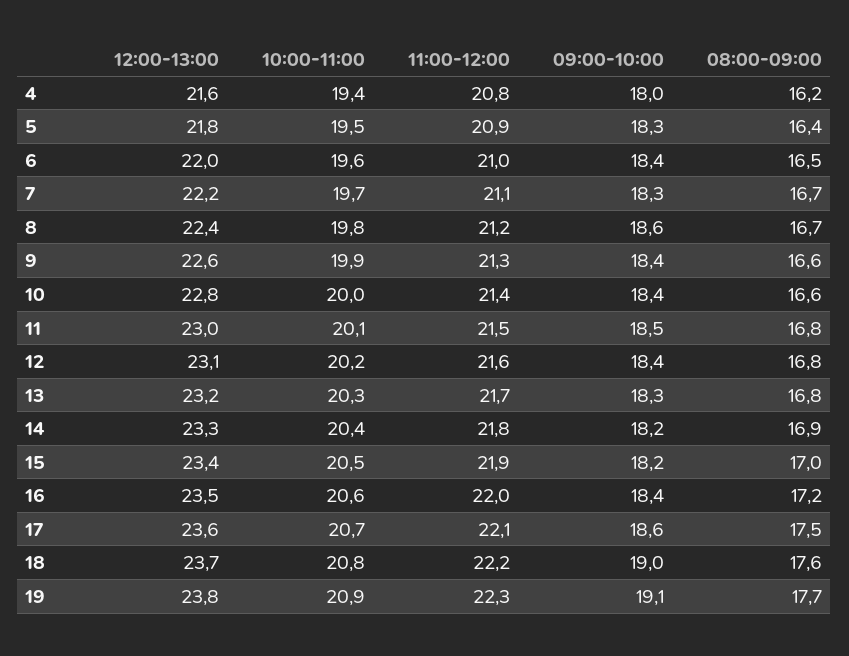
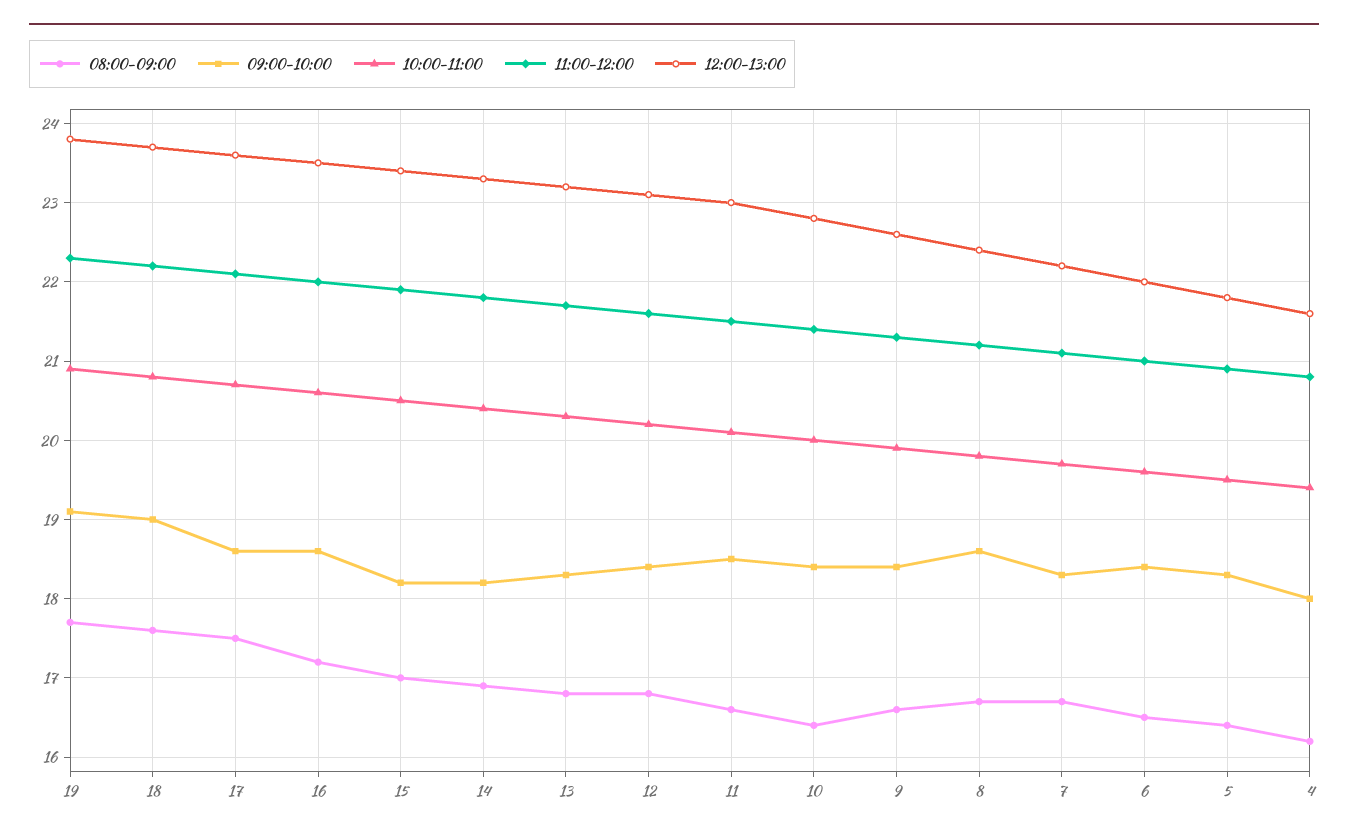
08:00-09:00, 10: 16.6 -> 16.4
08:00-09:00, 11: 16.8 -> 16.6
09:00-10:00, 16: 18.4 -> 18.6

